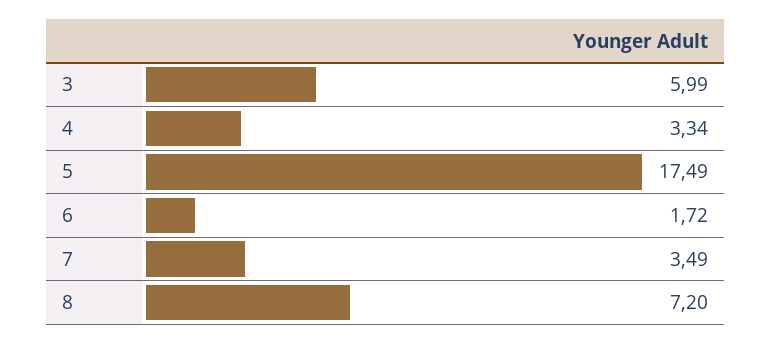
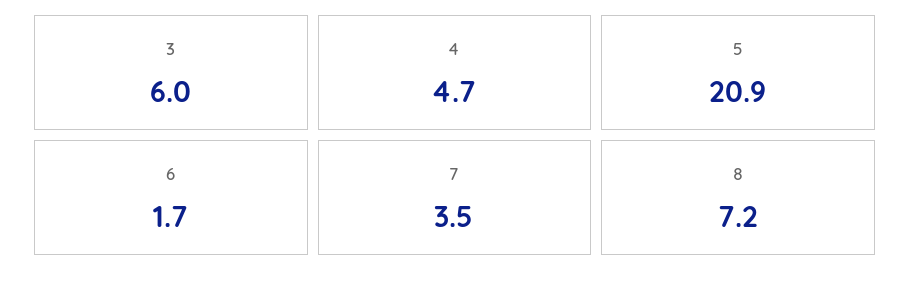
4: 3.34 -> 4.7
5: 17.49 -> 20.9

